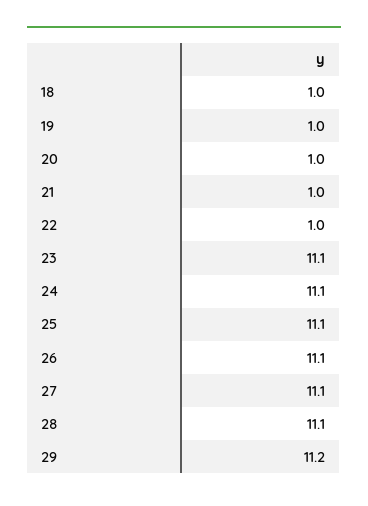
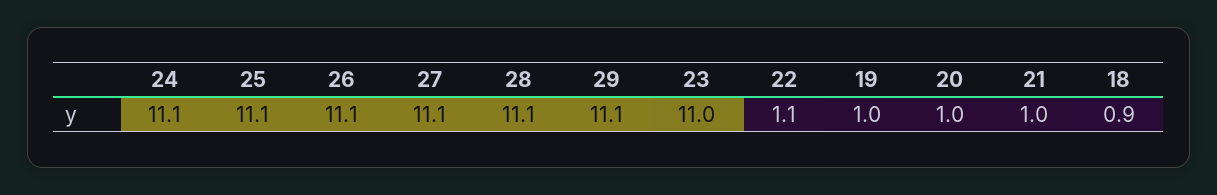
18: 1 -> 0.9
22: 1 -> 1.1
23: 11.1 -> 11
29: 11.2 -> 11.1

